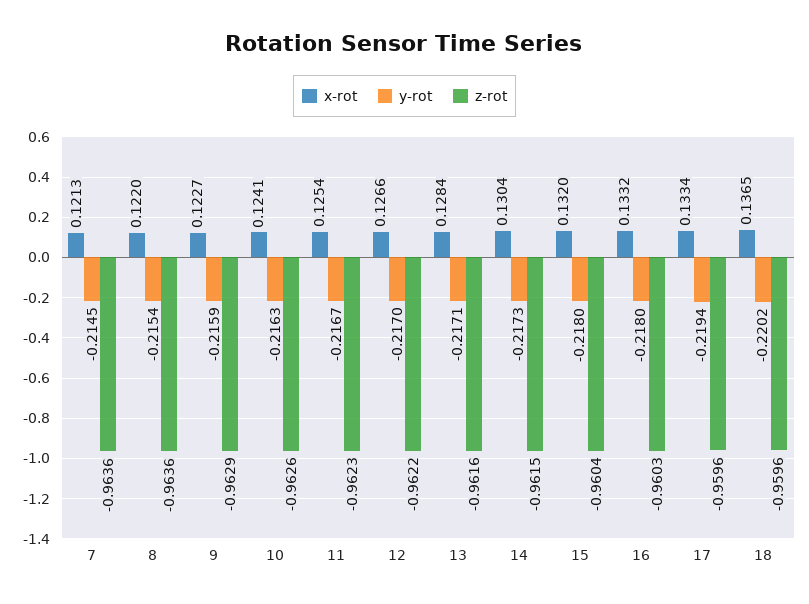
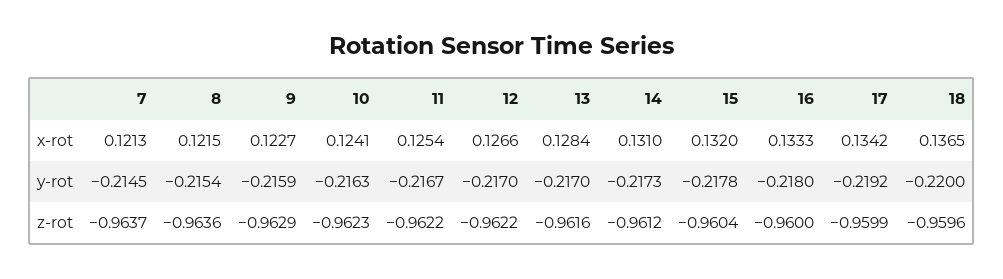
z-rot, 7: -0.9636 -> -0.9637
x-rot, 8: 0.122 -> 0.1215
z-rot, 10: -0.9626 -> -0.9623
z-rot, 11: -0.9623 -> -0.9622
y-rot, 13: -0.2171 -> -0.217
x-rot, 14: 0.1304 -> 0.131
z-rot, 14: -0.9615 -> -0.9612
y-rot, 15: -0.218 -> -0.2178
x-rot, 16: 0.1332 -> 0.1333
z-rot, 16: -0.9603 -> -0.96
x-rot, 17: 0.1334 -> 0.1342
y-rot, 17: -0.2194 -> -0.2192
z-rot, 17: -0.9596 -> -0.9599
y-rot, 18: -0.2202 -> -0.22

